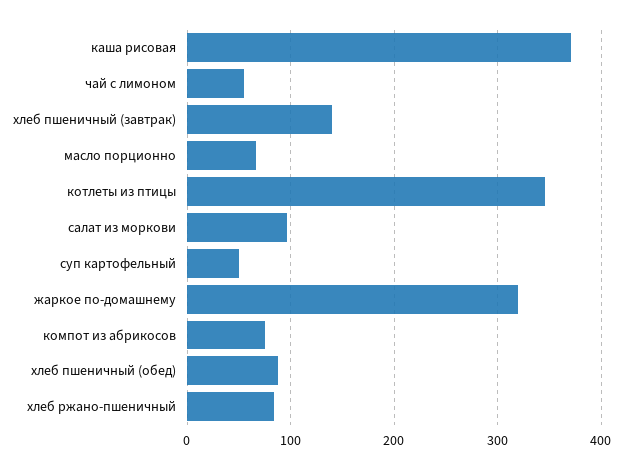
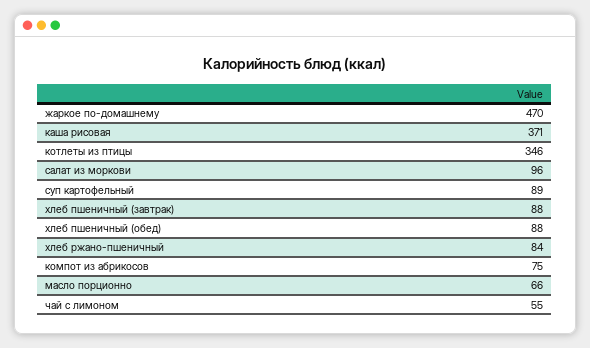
хлеб пшеничный (завтрак): 140 -> 88
суп картофельный: 50 -> 89
жаркое по-домашнему: 320 -> 470

